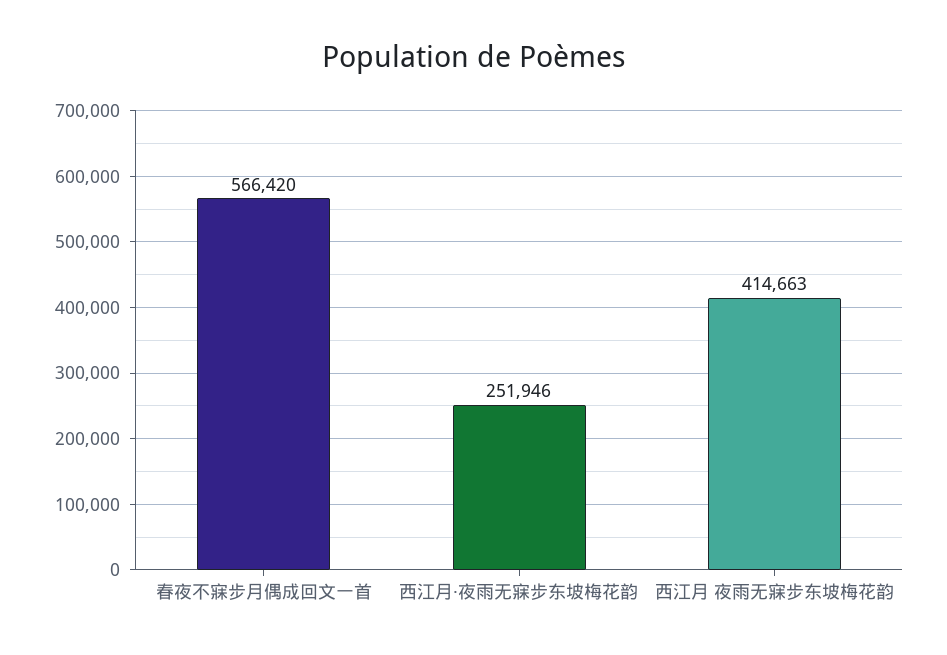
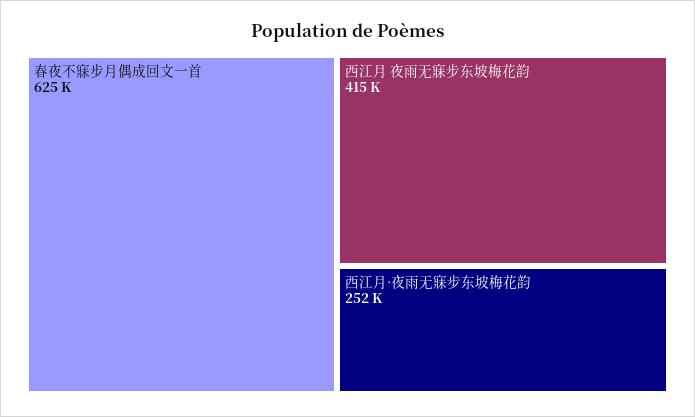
春夜不寐步月偶成回文一首: 566420 -> 625000

